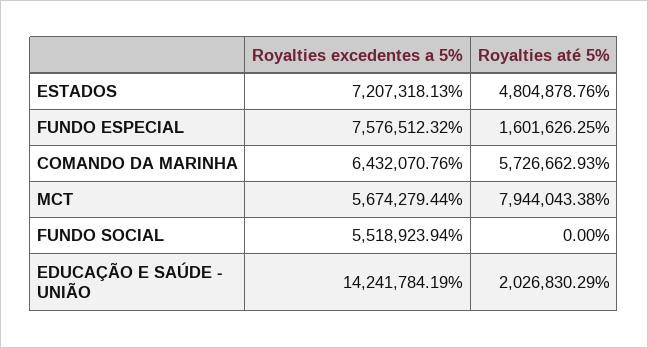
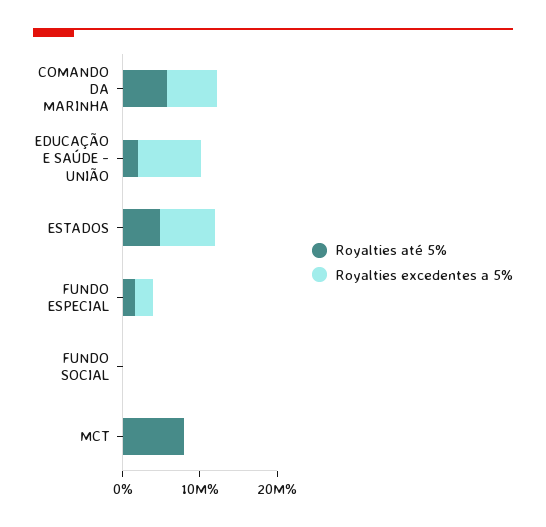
Royalties excedentes a 5%, FUNDO ESPECIAL: 7576512.32 -> 2000000
Royalties excedentes a 5%, MCT: 5674279.44 -> 0
Royalties excedentes a 5%, FUNDO SOCIAL: 5518923.94 -> 0
Royalties excedentes a 5%, EDUCAÇÃO E SAÚDE - UNIÃO: 14241784.19 -> 8000000

